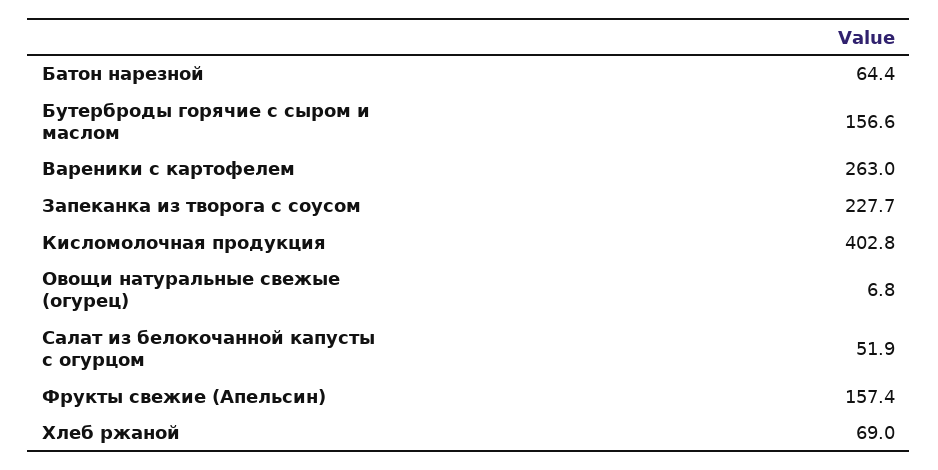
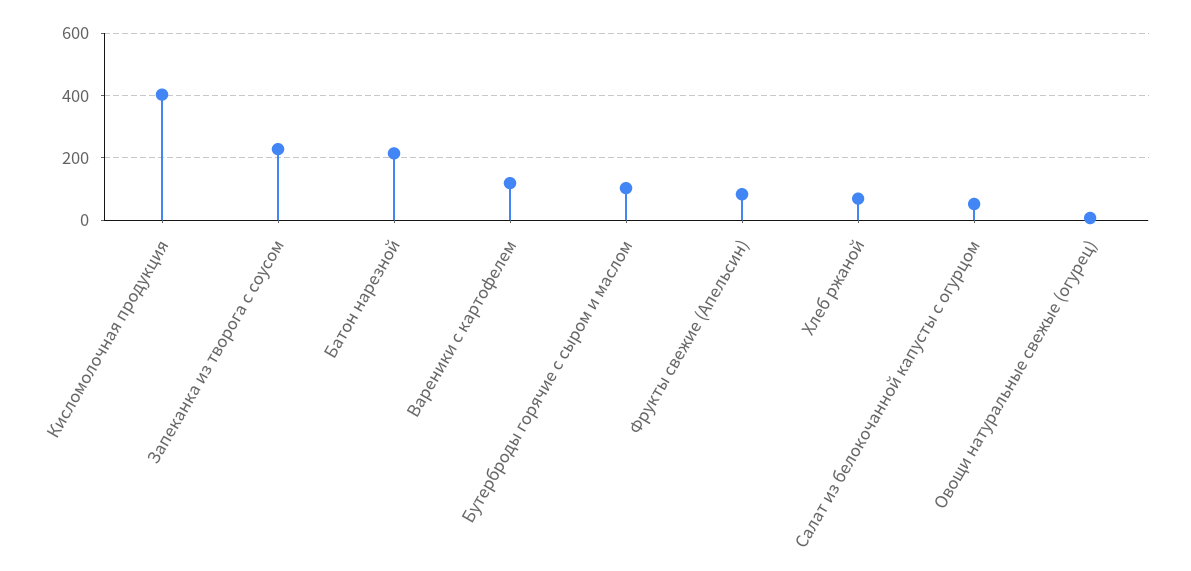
Батон нарезной: 64.4 -> 220
Бутерброды горячие с сыром и маслом: 156.6 -> 100
Вареники с картофелем: 263 -> 120
Фрукты свежие (Апельсин): 157.4 -> 80

